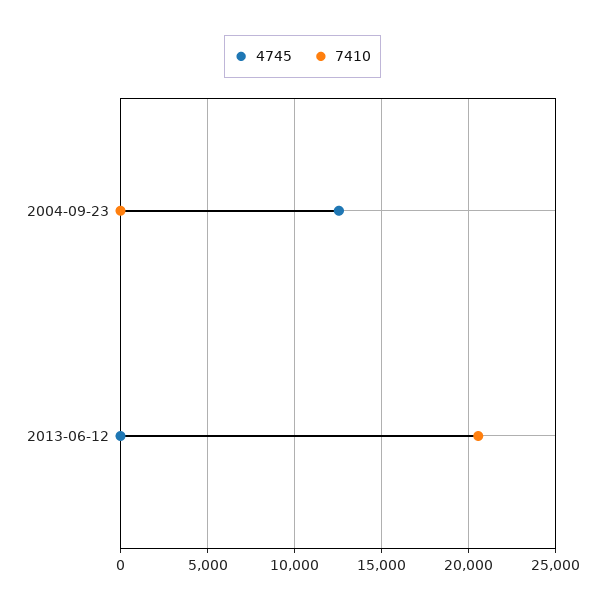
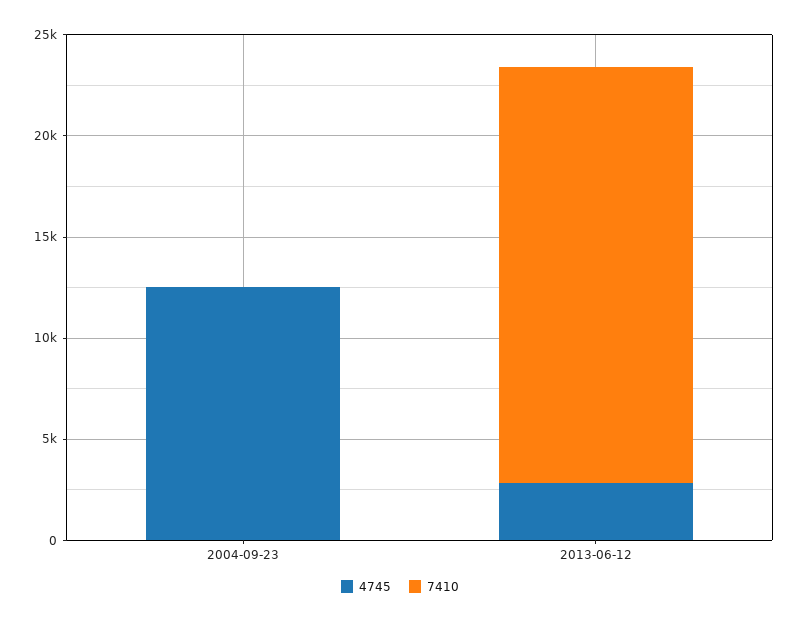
4745, 2013-06-12: 0 -> 3000

